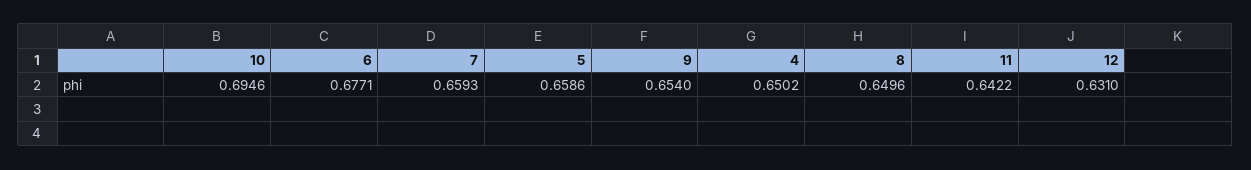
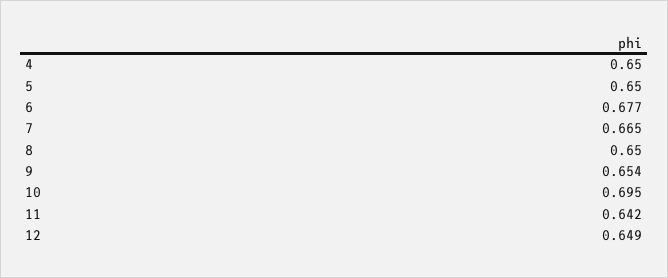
7: 0.6593 -> 0.665
5: 0.6586 -> 0.65
12: 0.631 -> 0.649

